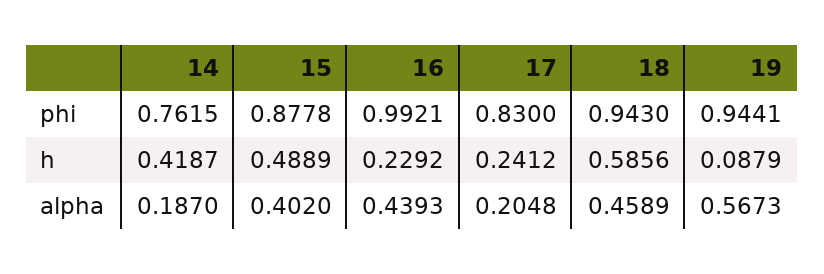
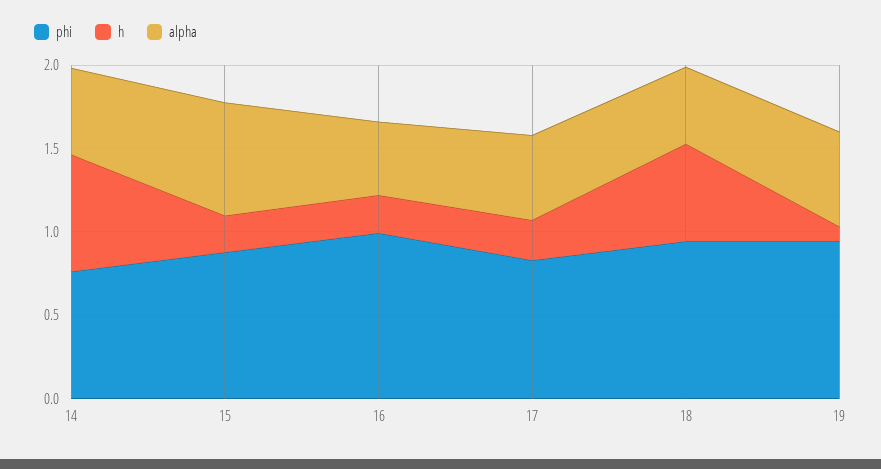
h, 14: 0.4187 -> 0.7
h, 15: 0.4889 -> 0.2
alpha, 14: 0.187 -> 0.5
alpha, 15: 0.402 -> 0.7
alpha, 17: 0.2048 -> 0.5

